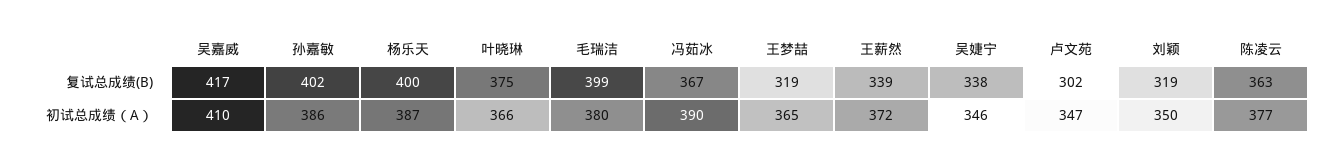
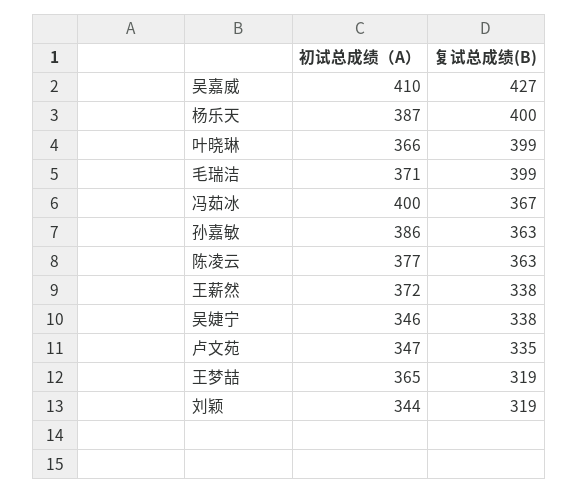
吴嘉威, 复试总成绩(B): 417 -> 427
孙嘉敏, 复试总成绩(B): 402 -> 363
叶晓琳, 复试总成绩(B): 375 -> 399
王薪然, 复试总成绩(B): 339 -> 338
卢文苑, 复试总成绩(B): 302 -> 335
毛瑞洁, 初试总成绩（A）: 380 -> 371
冯茹冰, 初试总成绩（A）: 390 -> 400
刘颖, 初试总成绩（A）: 350 -> 344

